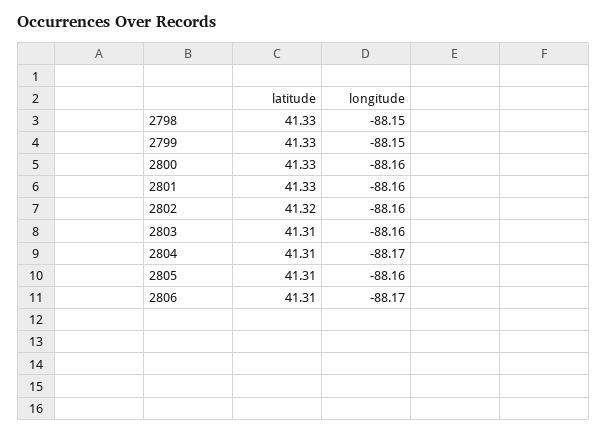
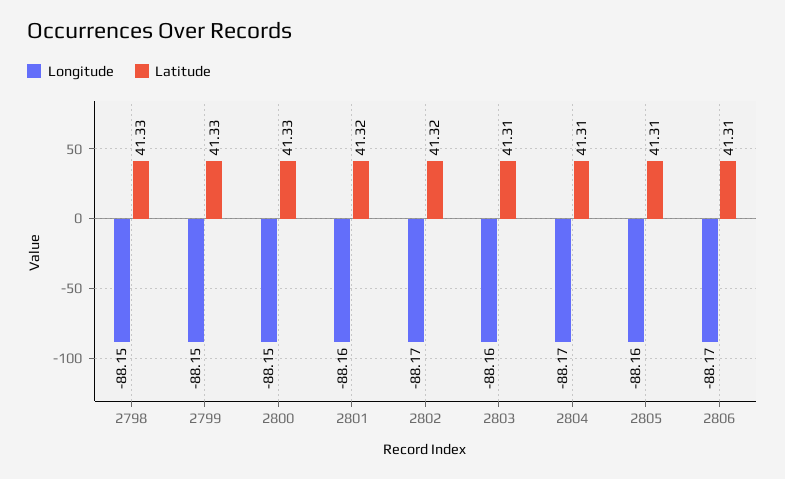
longitude, 2800: -88.16 -> -88.15
latitude, 2801: 41.33 -> 41.32
longitude, 2802: -88.16 -> -88.17

